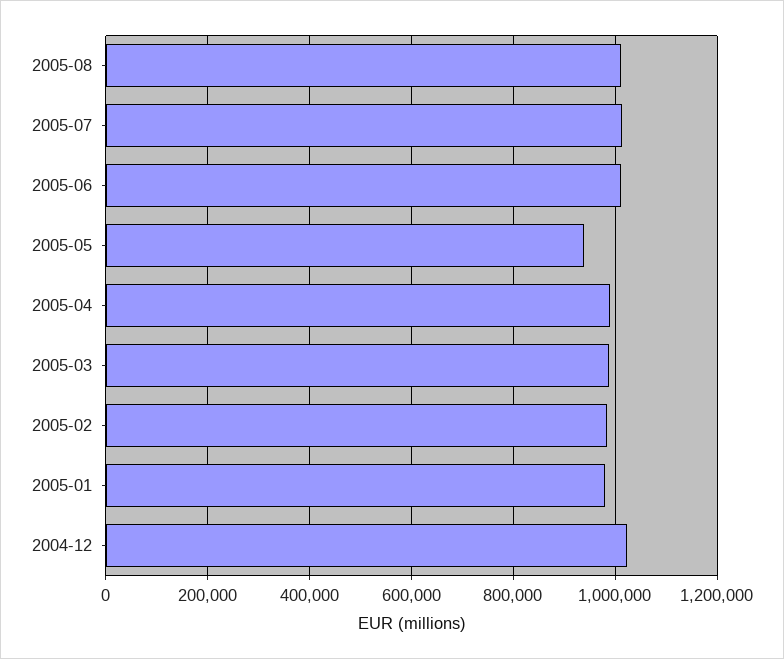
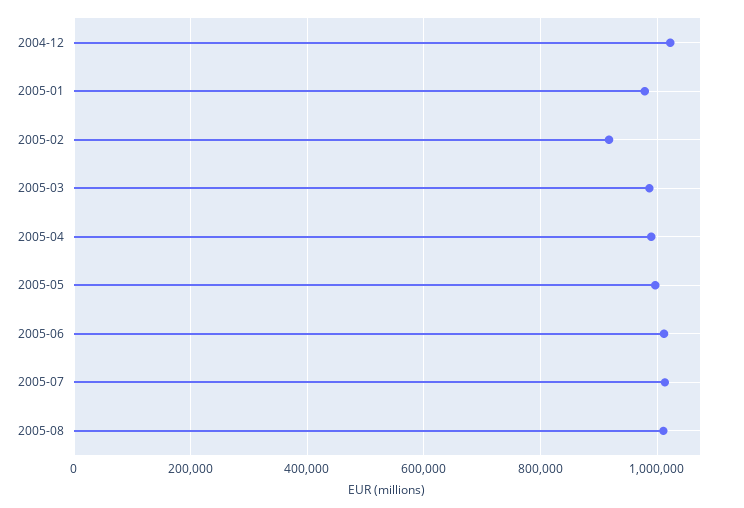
2005-05: 940000 -> 1000000
2005-02: 980000 -> 920000

